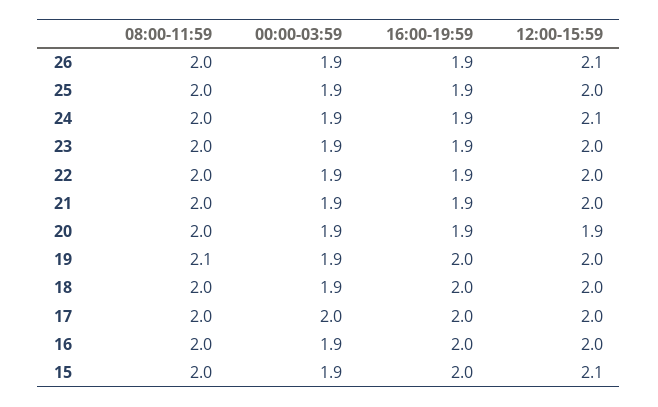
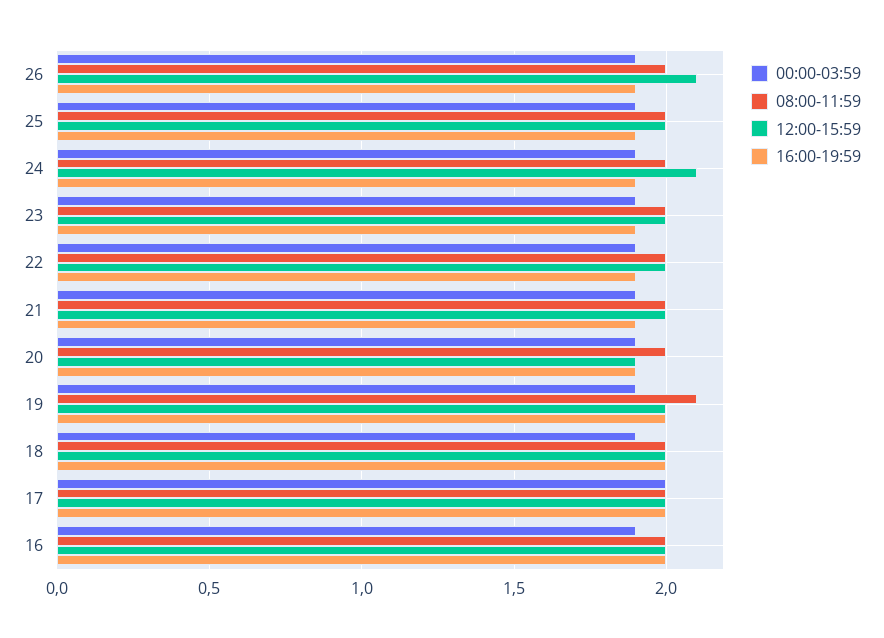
08:00-11:59, 15: 2 -> none
00:00-03:59, 15: 1.9 -> none
16:00-19:59, 15: 2 -> none
12:00-15:59, 15: 2.1 -> none

